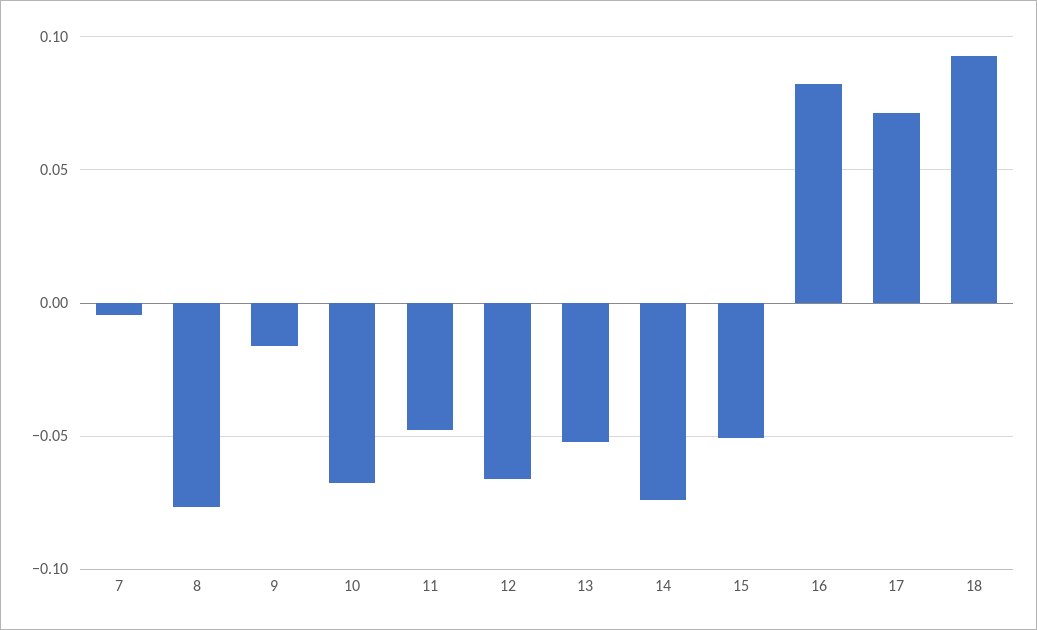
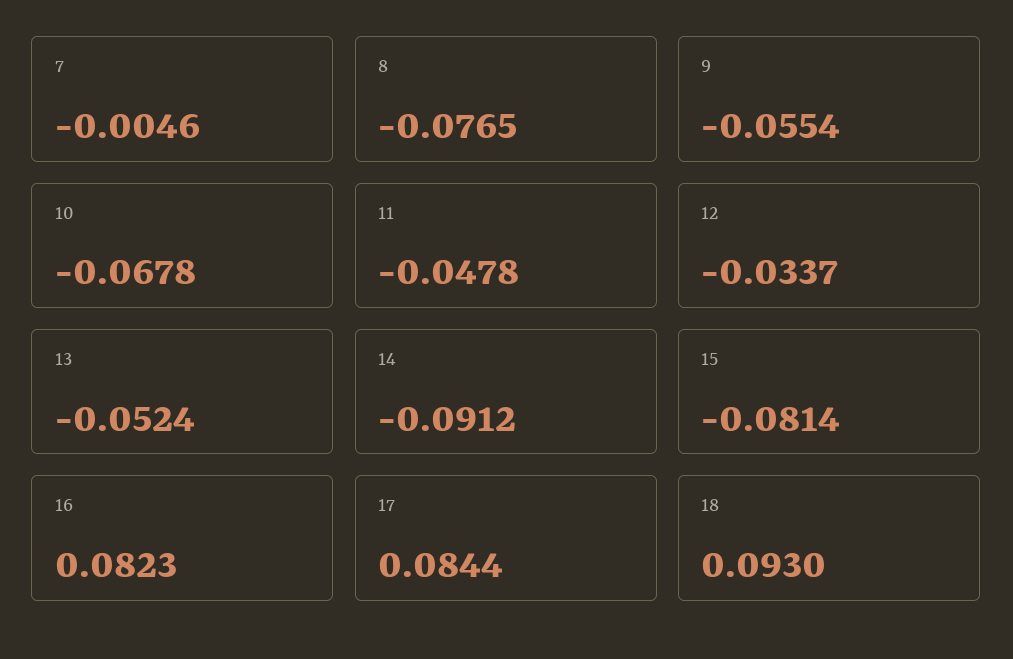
9: -0.015 -> -0.0554
12: -0.065 -> -0.0337
14: -0.075 -> -0.0912
15: -0.05 -> -0.0814
17: 0.07 -> 0.0844

